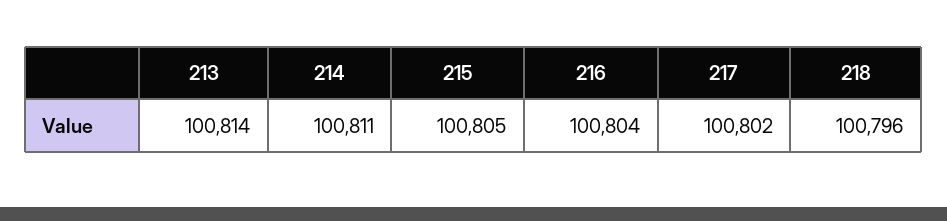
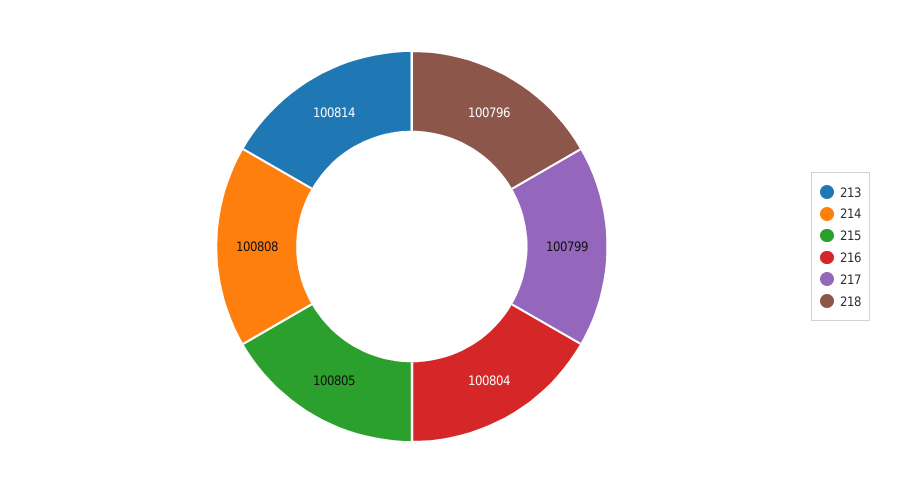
214: 100811 -> 100808
217: 100802 -> 100799

